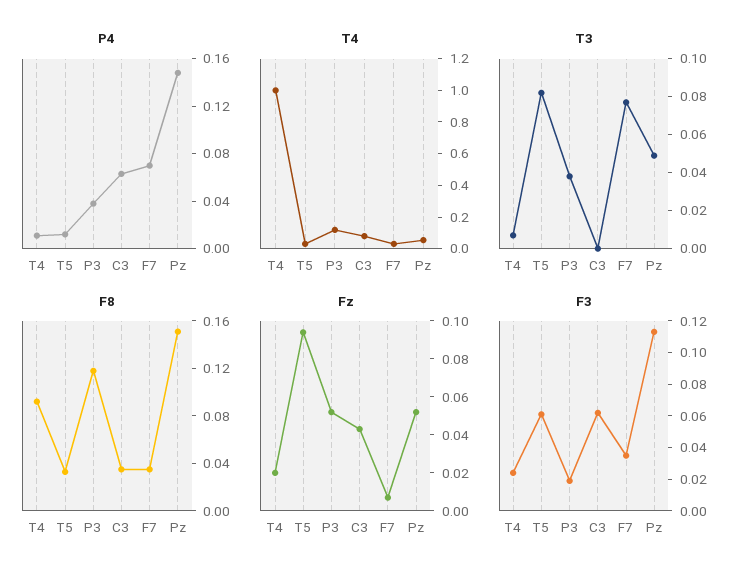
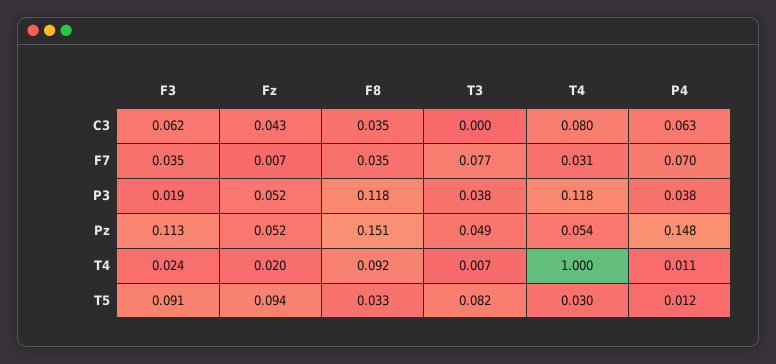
F3, T5: 0.06 -> 0.091

